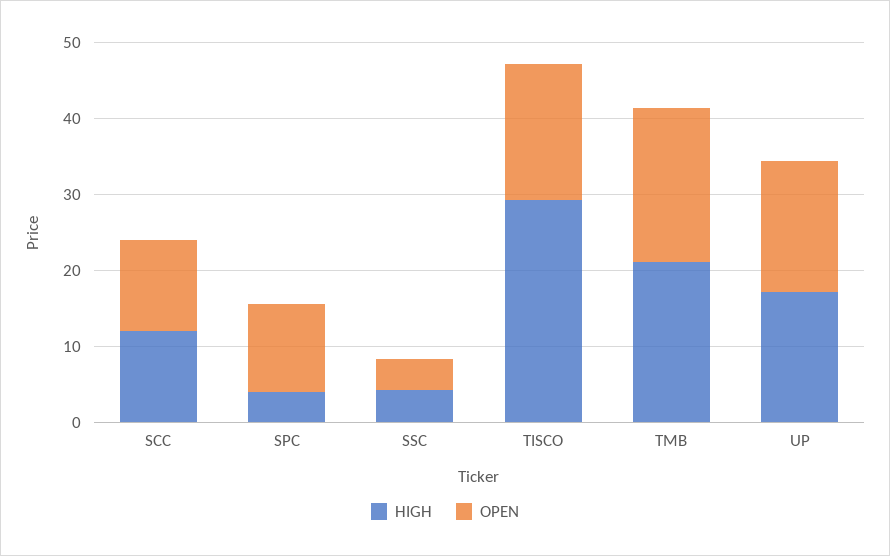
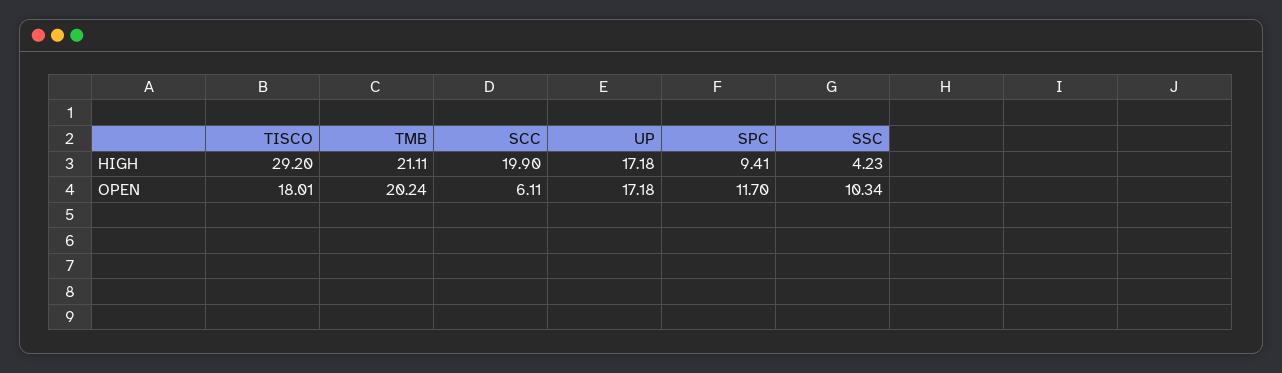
HIGH, SCC: 12 -> 19.9
OPEN, SCC: 12 -> 6.11
HIGH, SPC: 4 -> 9.41
OPEN, SSC: 4 -> 10.34

